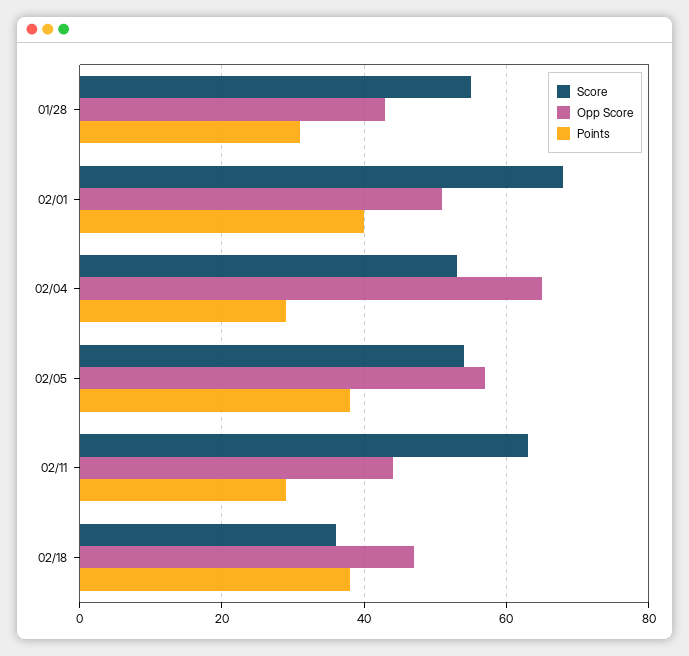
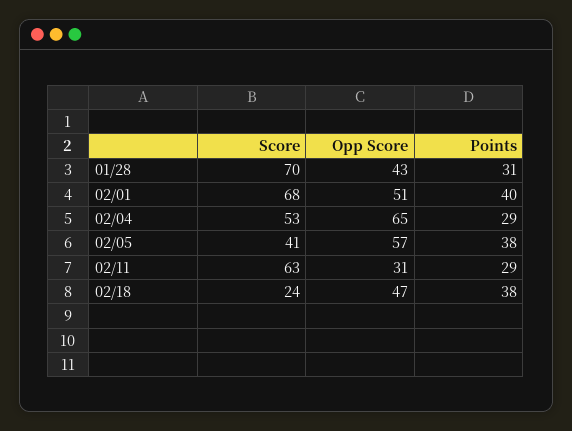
Score, 01/28: 55 -> 70
Score, 02/05: 55 -> 41
Opp Score, 02/11: 45 -> 31
Score, 02/18: 35 -> 24

